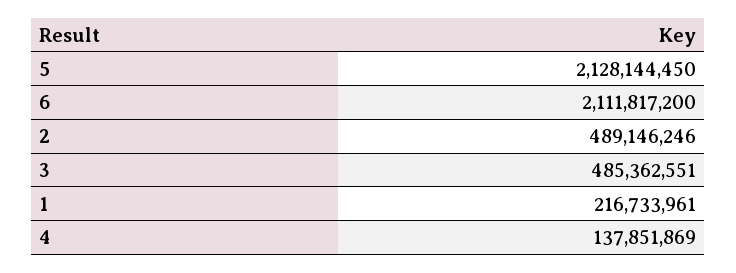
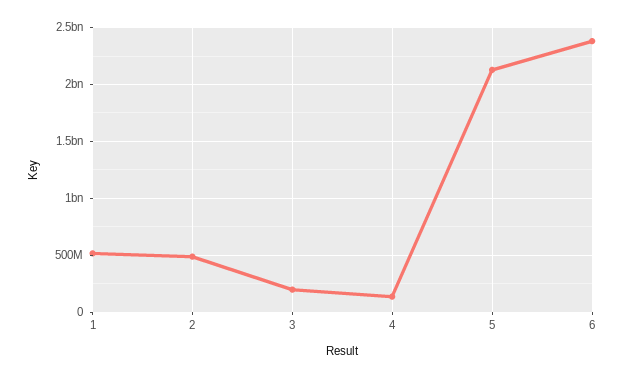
6: 2111817200 -> 2400000000
3: 485362551 -> 200000000
1: 216733961 -> 500000000

